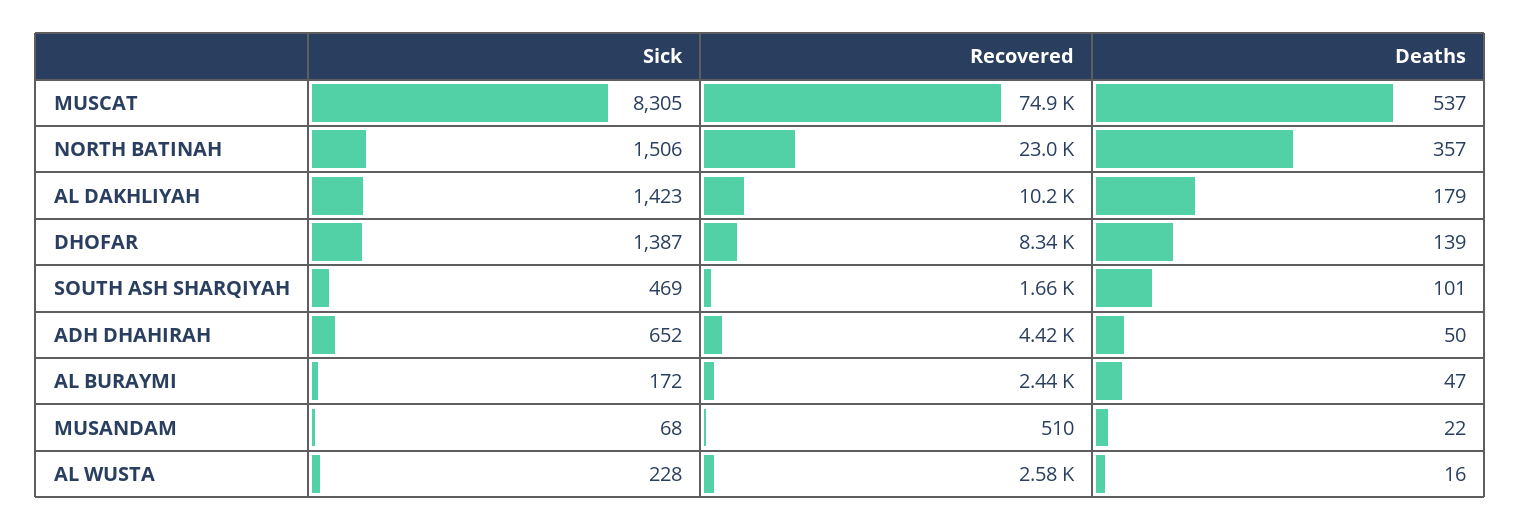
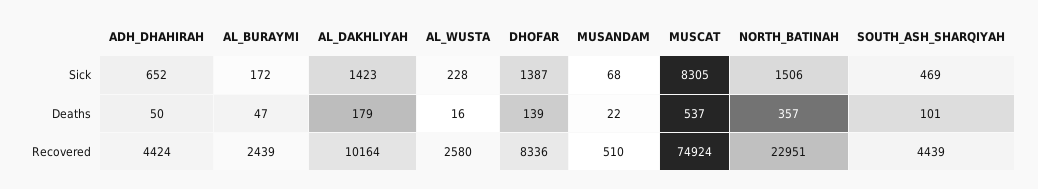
Recovered, SOUTH ASH SHARQIYAH: 1660 -> 4439

